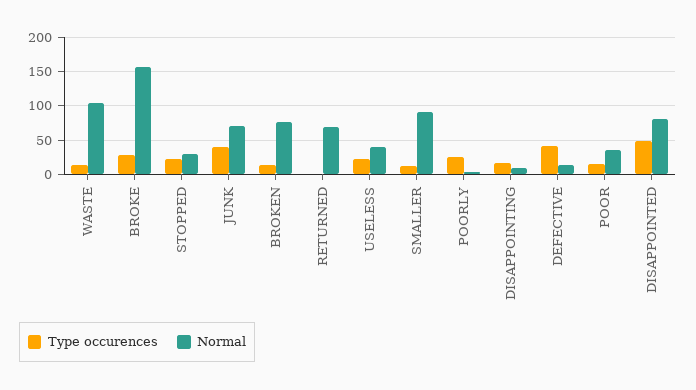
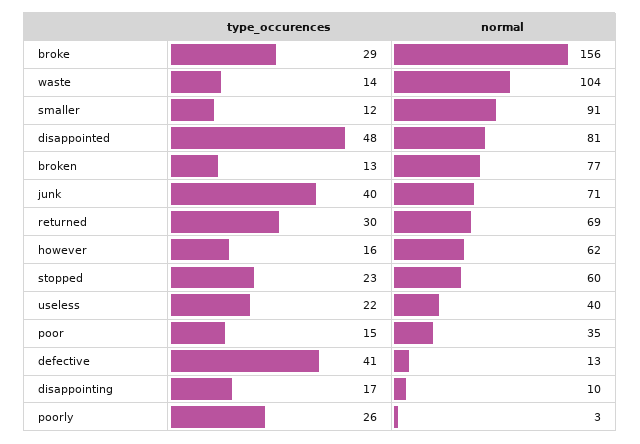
Normal, STOPPED: 30 -> 60
Type occurences, RETURNED: 0 -> 30
Type occurences, however: none -> 16
Normal, however: none -> 62

